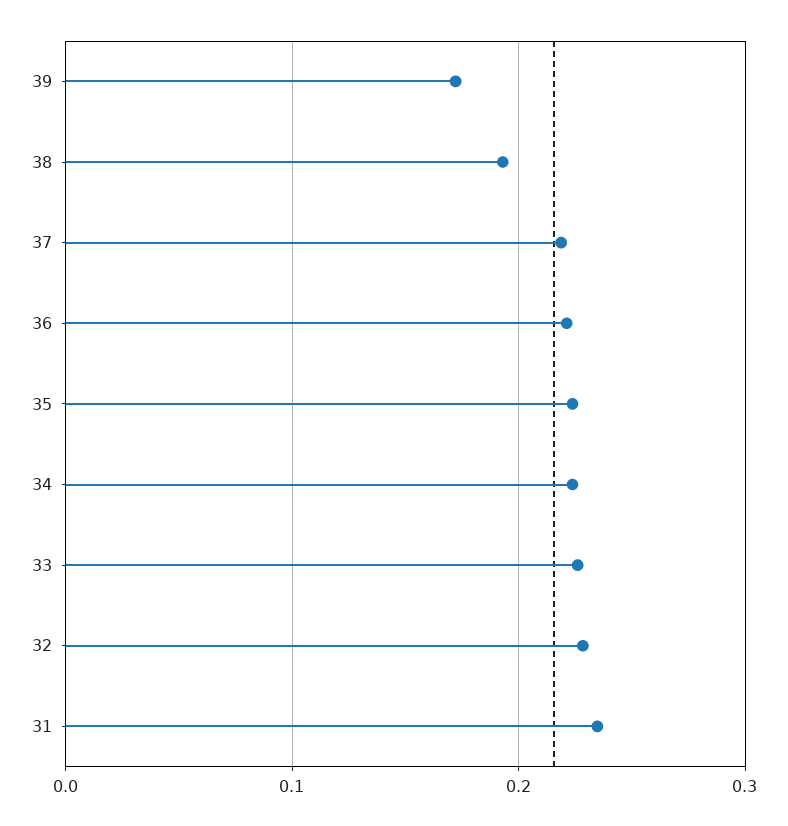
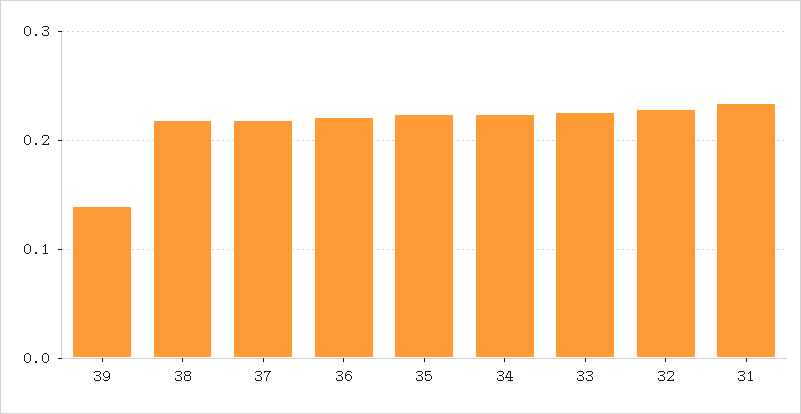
39: 0.17 -> 0.14
38: 0.19 -> 0.22

